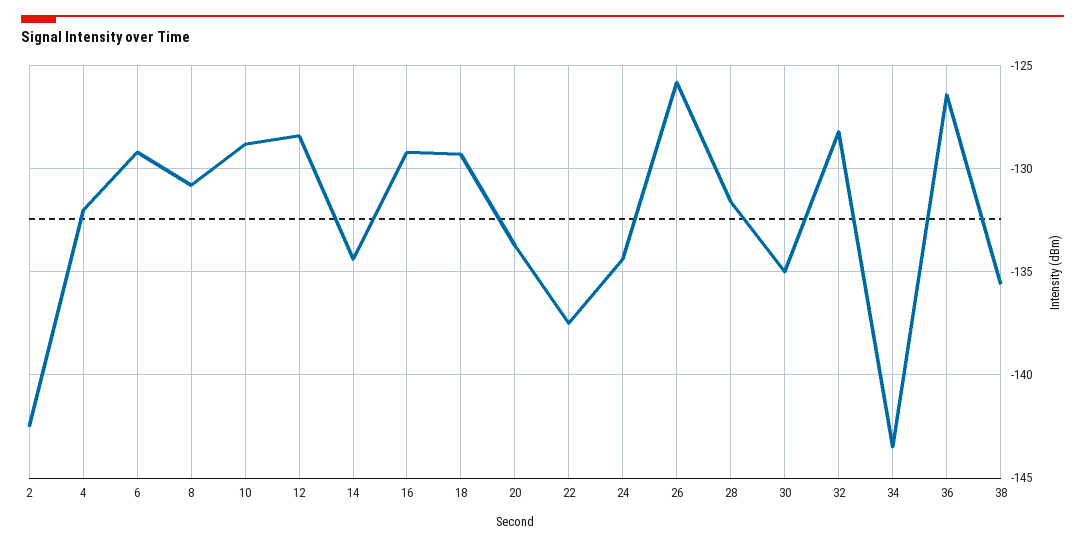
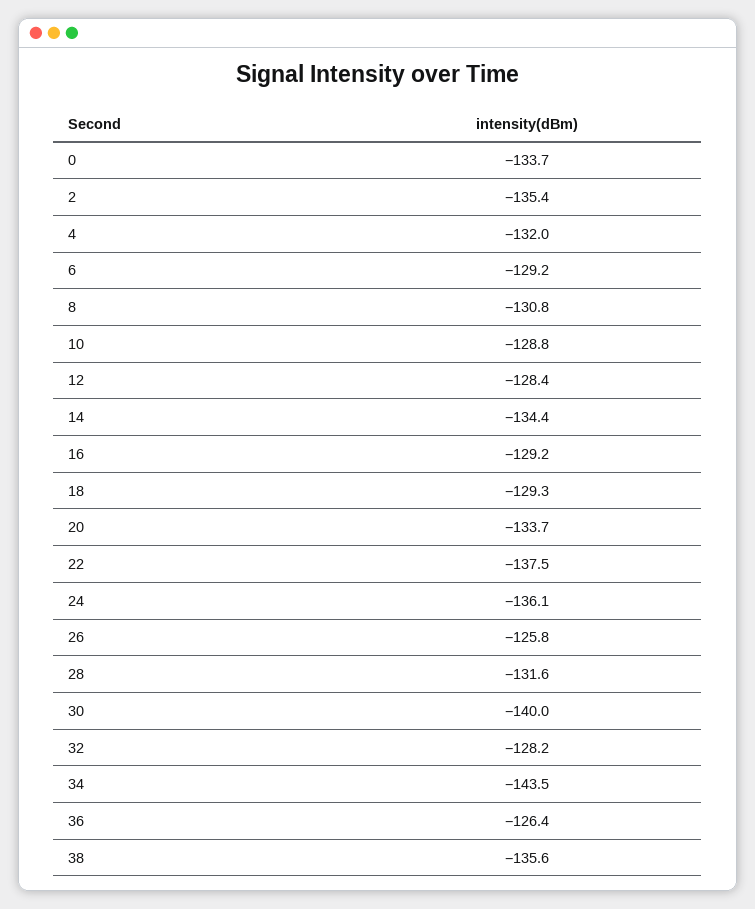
2: -142.5 -> -135.4
24: -134.5 -> -136.1
30: -135 -> -140
0: none -> -133.7

